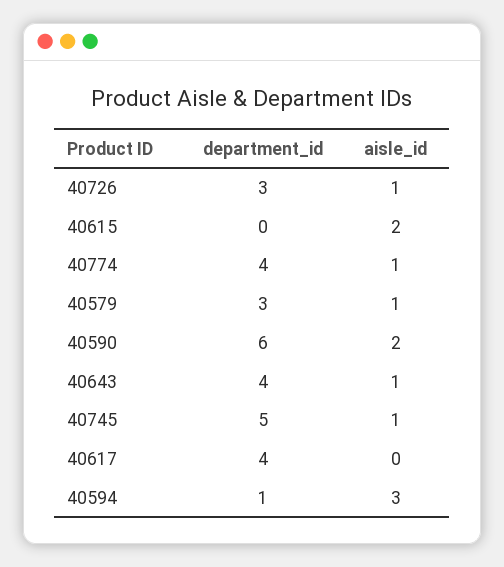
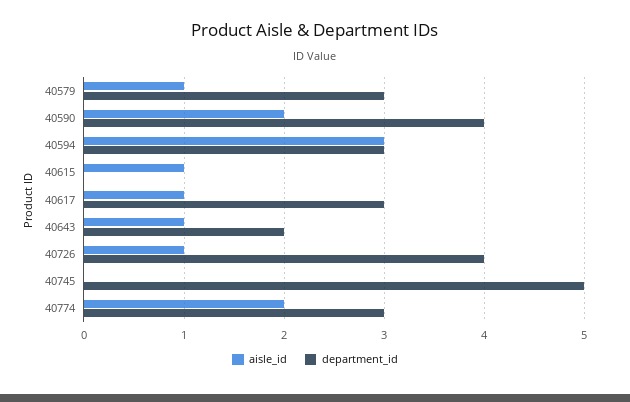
department_id, 40726: 3 -> 4
aisle_id, 40615: 2 -> 1
department_id, 40774: 4 -> 3
aisle_id, 40774: 1 -> 2
department_id, 40590: 6 -> 4
department_id, 40643: 4 -> 2
aisle_id, 40745: 1 -> 0
department_id, 40617: 4 -> 3
aisle_id, 40617: 0 -> 1
department_id, 40594: 1 -> 3

